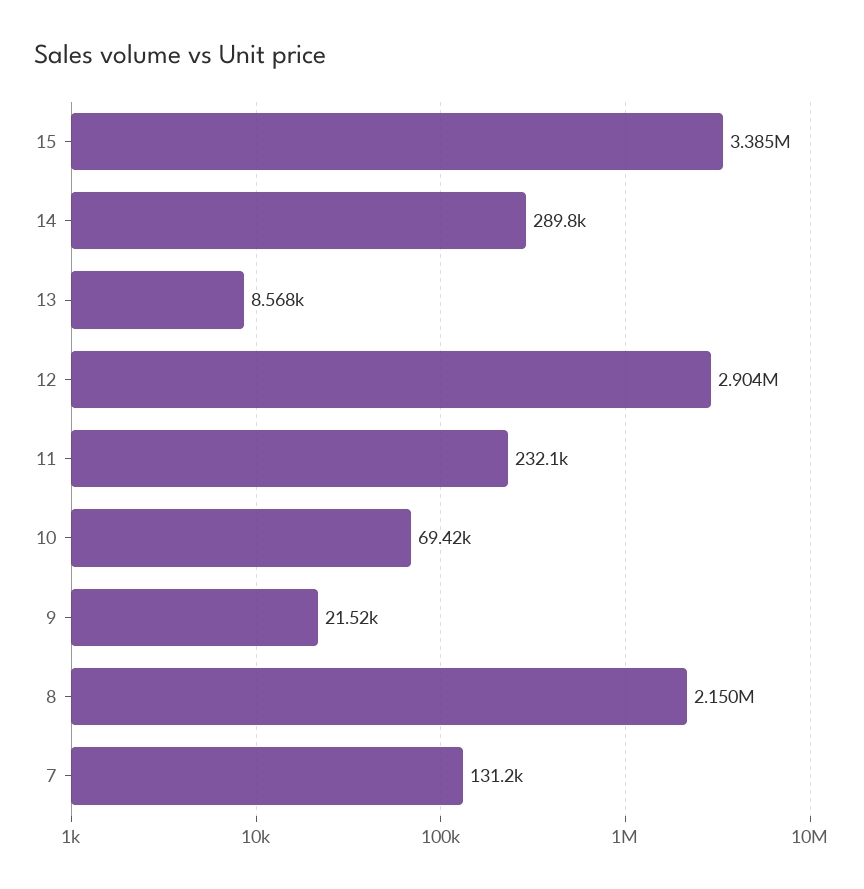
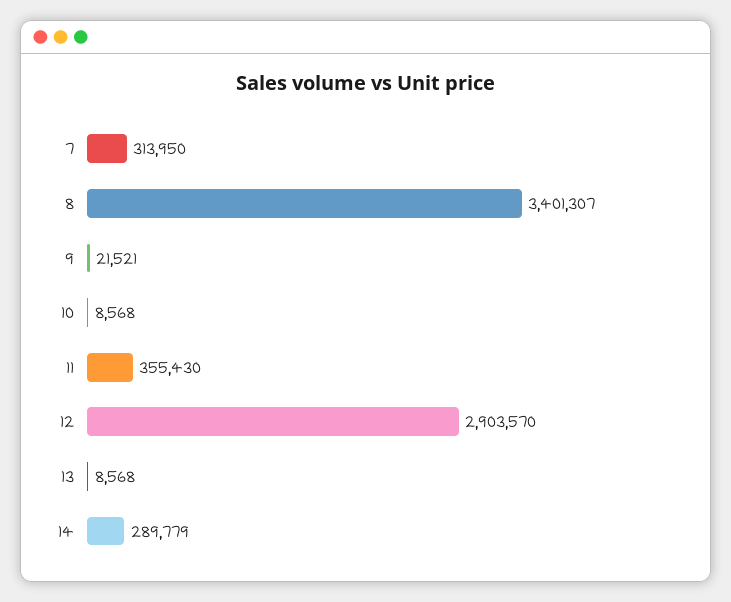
15: 3385000 -> none
11: 232100 -> 355430
10: 69420 -> 8568
8: 2150000 -> 3401307
7: 131200 -> 313950

